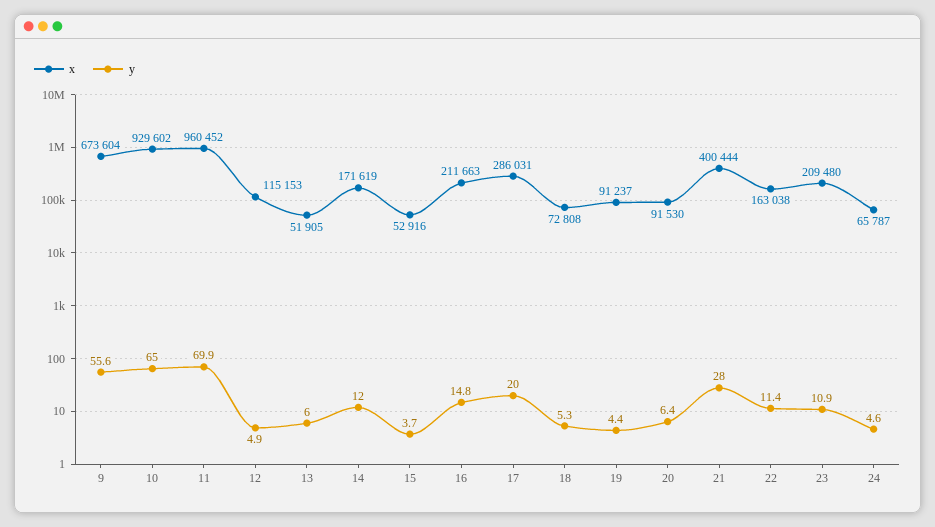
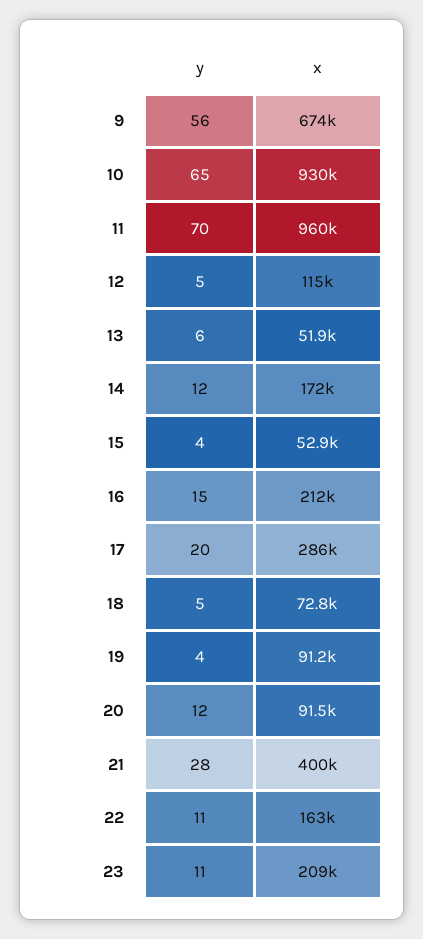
y, 20: 6.4 -> 12
x, 24: 65787 -> none
y, 24: 4.6 -> none

